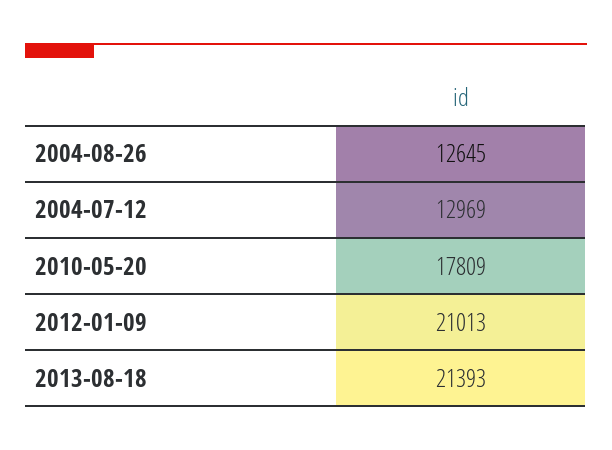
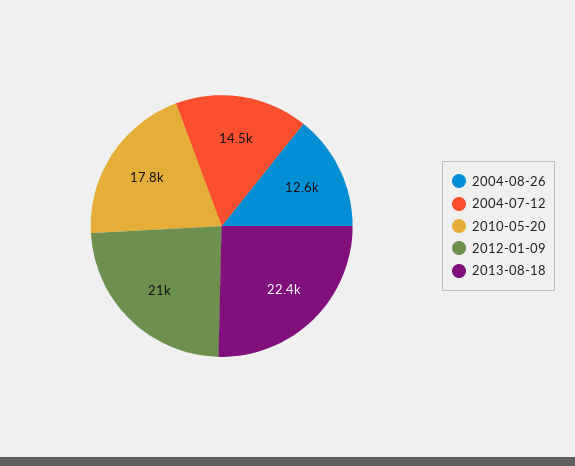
2004-07-12: 12969 -> 14500
2013-08-18: 21393 -> 22400

